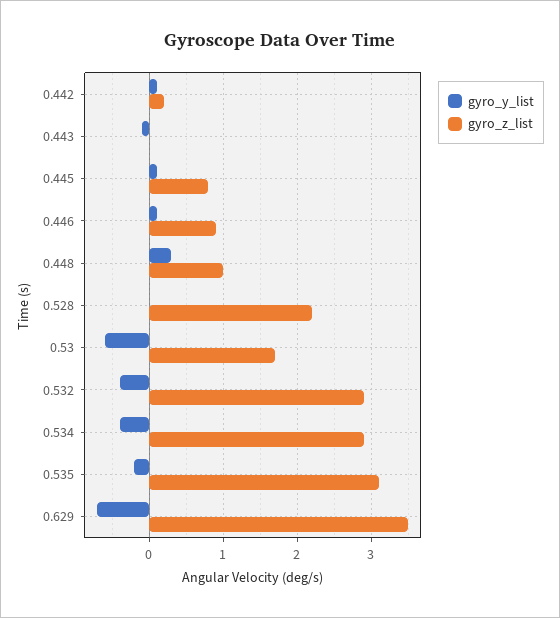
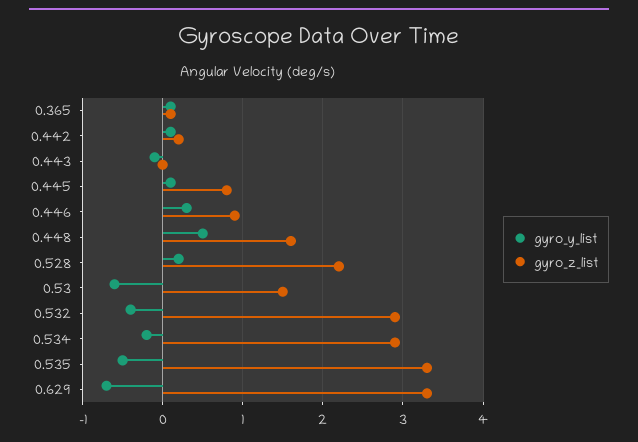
gyro_y_list, 0.446: 0.1 -> 0.3
gyro_y_list, 0.448: 0.3 -> 0.5
gyro_z_list, 0.448: 1 -> 1.6
gyro_y_list, 0.528: 0 -> 0.2
gyro_z_list, 0.53: 1.7 -> 1.5
gyro_y_list, 0.534: -0.4 -> -0.2
gyro_y_list, 0.535: -0.2 -> -0.5
gyro_z_list, 0.535: 3.1 -> 3.3
gyro_z_list, 0.629: 3.5 -> 3.3
gyro_y_list, 0.365: none -> 0.1
gyro_z_list, 0.365: none -> 0.1

